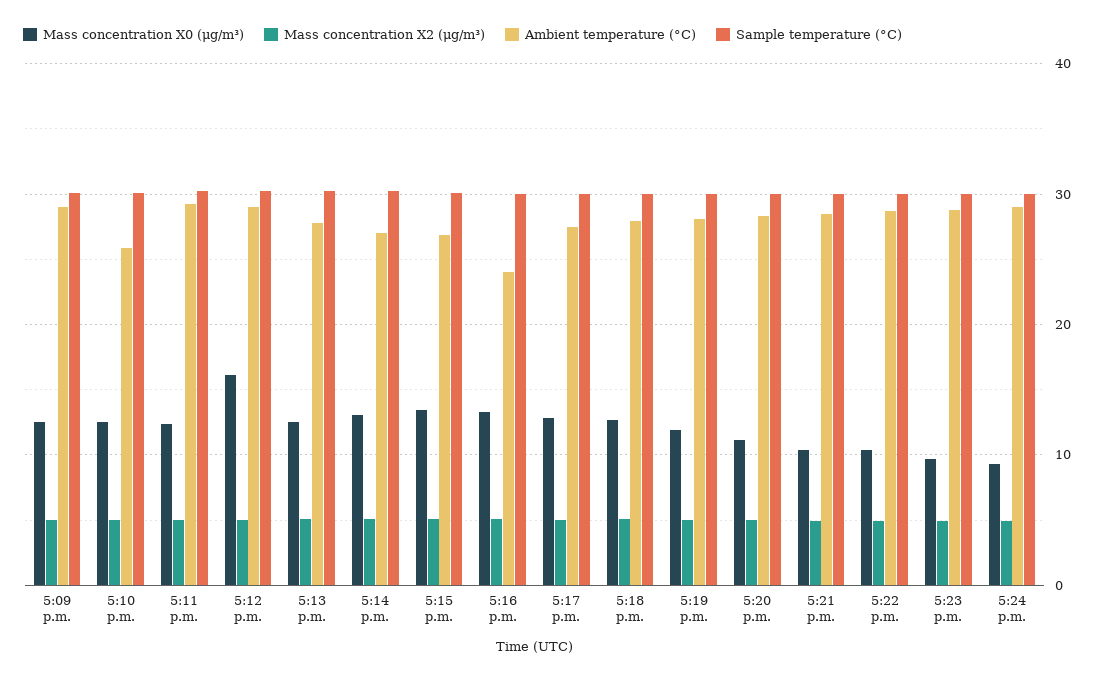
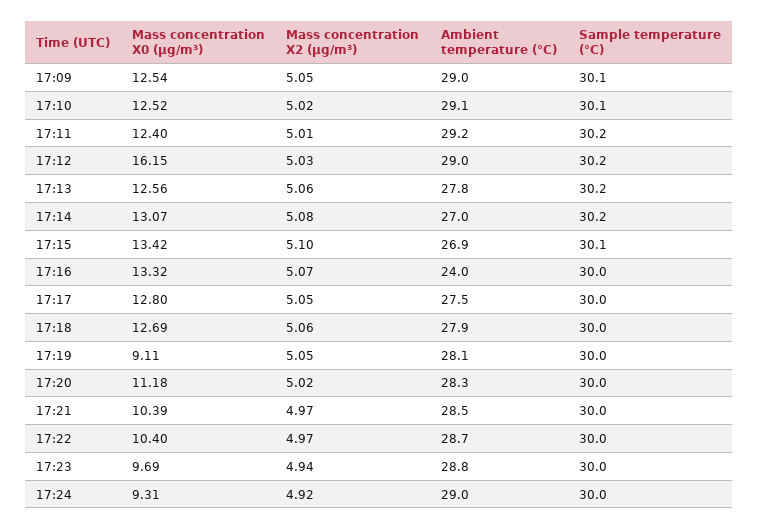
Ambient temperature (°C), 5:10 p.m.: 26 -> 29.1
Mass concentration X0 (μg/m³), 5:19 p.m.: 12 -> 9.11

